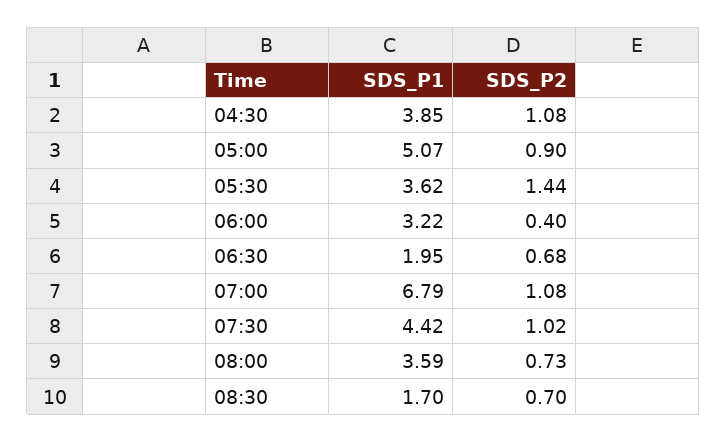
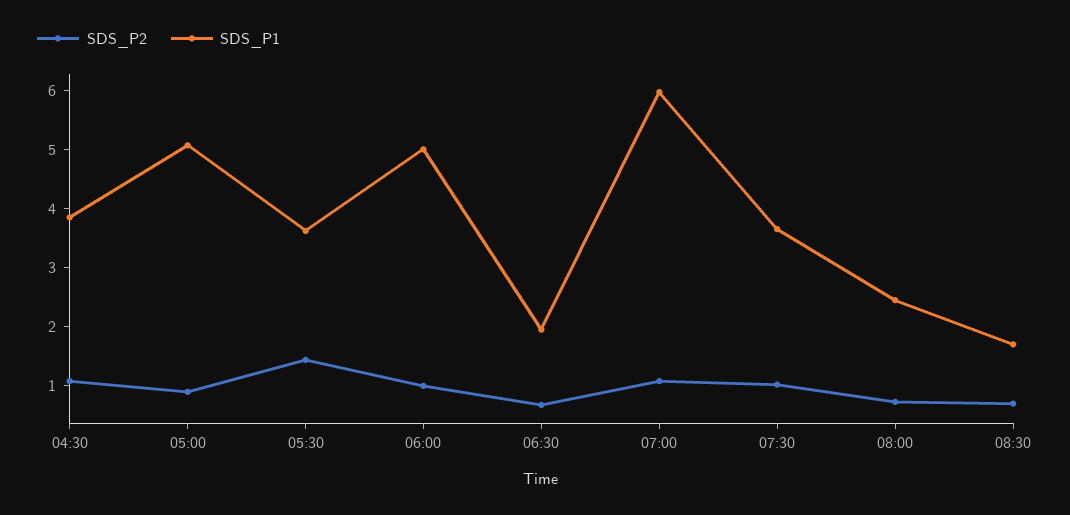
SDS_P1, 06:00: 3.22 -> 5
SDS_P2, 06:00: 0.4 -> 1
SDS_P1, 07:00: 6.79 -> 6
SDS_P1, 07:30: 4.42 -> 3.6
SDS_P1, 08:00: 3.59 -> 2.4

